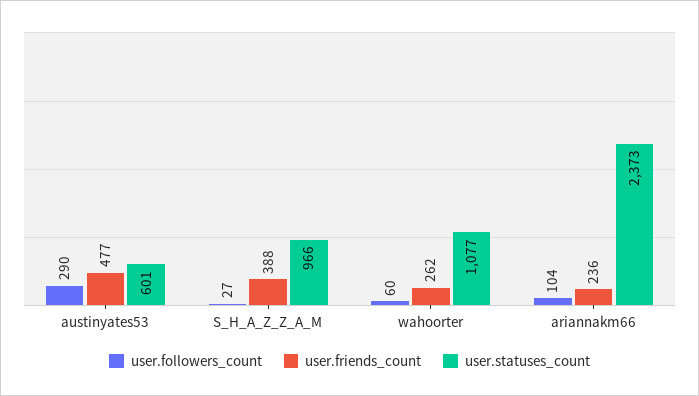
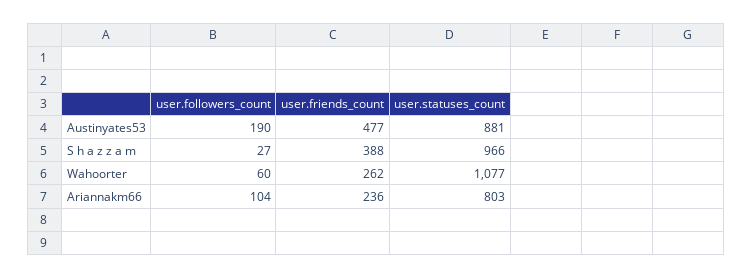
user.followers_count, austinyates53: 290 -> 190
user.statuses_count, austinyates53: 601 -> 881
user.statuses_count, ariannakm66: 2373 -> 803

